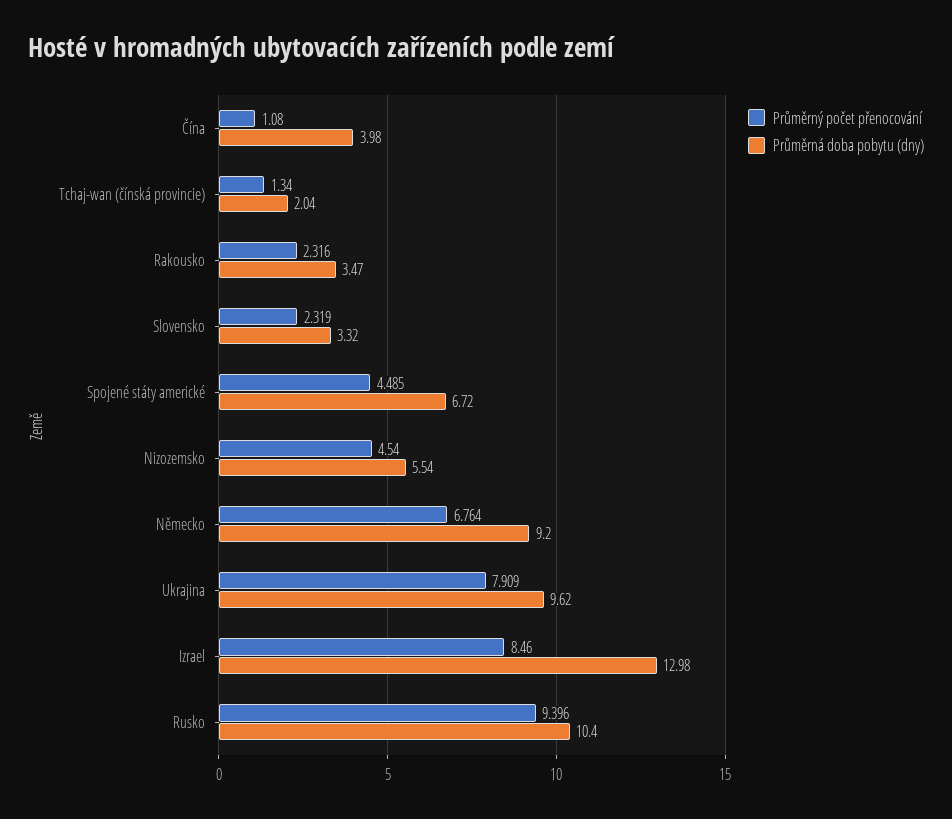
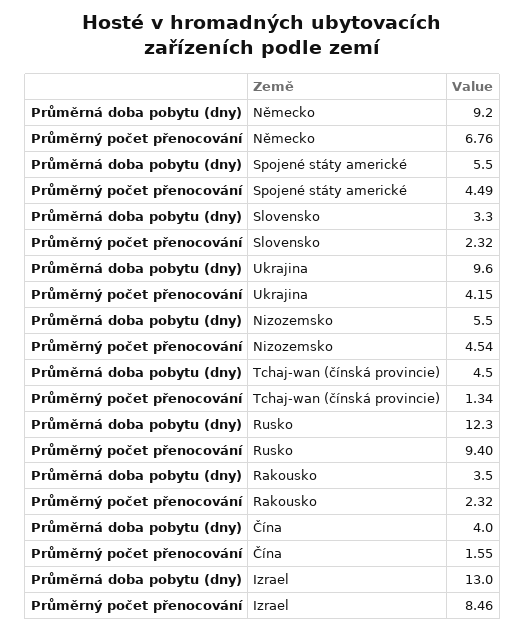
Průměrný počet přenocování, Čína: 1.08 -> 1.55
Průměrná doba pobytu (dny), Tchaj-wan (čínská provincie): 2.04 -> 4.5
Průměrná doba pobytu (dny), Spojené státy americké: 6.72 -> 5.5
Průměrný počet přenocování, Ukrajina: 7.909 -> 4.15
Průměrná doba pobytu (dny), Rusko: 10.4 -> 12.3

